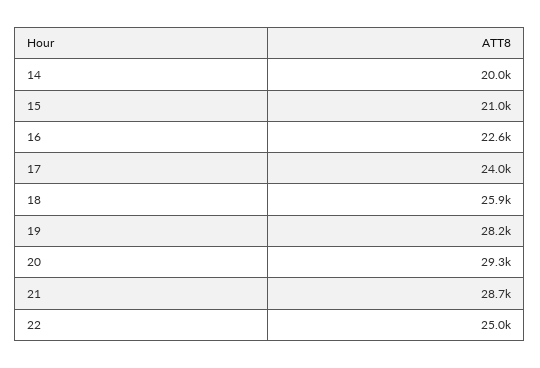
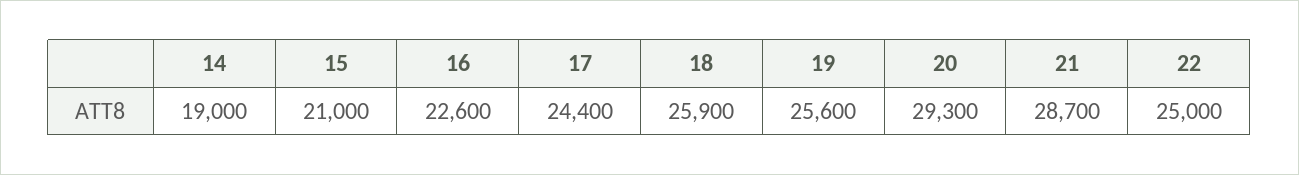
14: 20000 -> 19000
17: 24000 -> 24400
19: 28200 -> 25600

